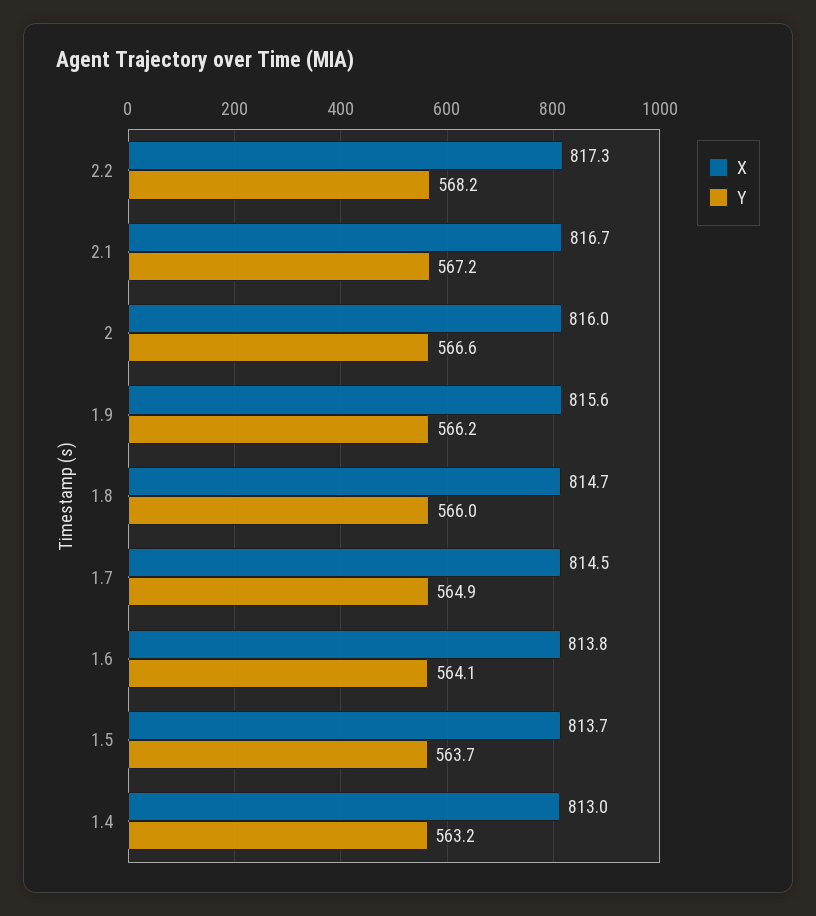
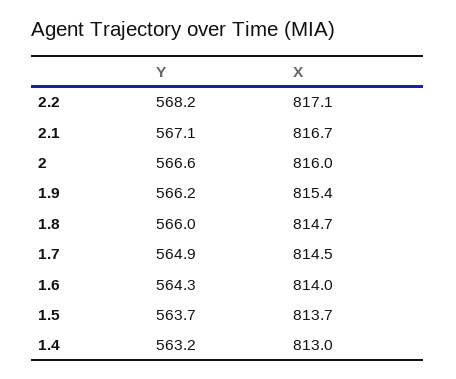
X, 2.2: 817.3 -> 817.1
Y, 2.1: 567.2 -> 567.1
X, 1.9: 815.6 -> 815.4
X, 1.6: 813.8 -> 814
Y, 1.6: 564.1 -> 564.3

